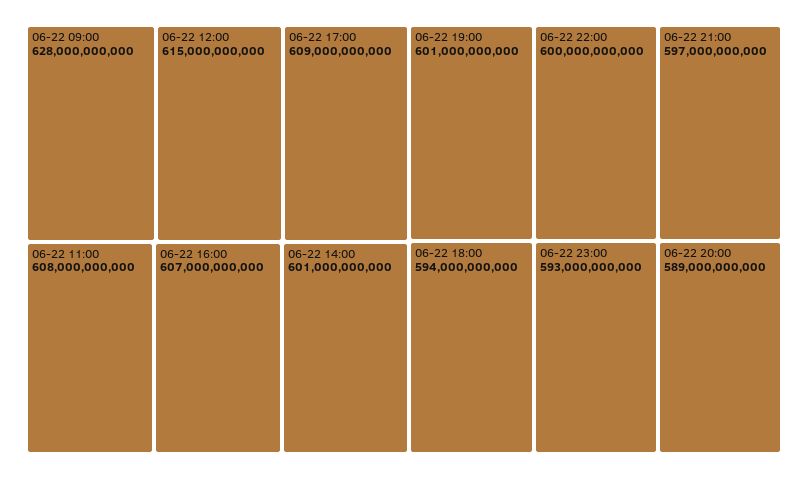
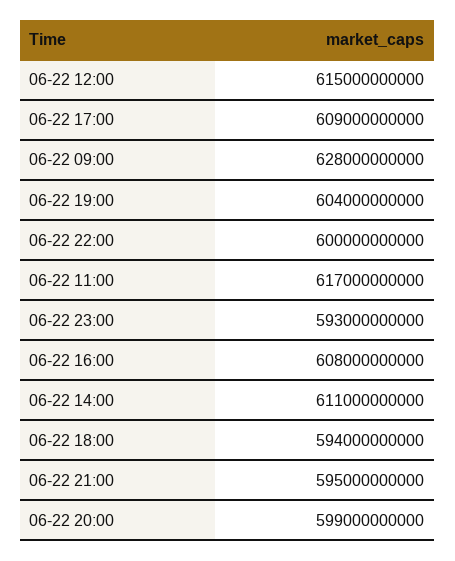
06-22 11:00: 608000000000 -> 617000000000
06-22 16:00: 607000000000 -> 608000000000
06-22 14:00: 601000000000 -> 611000000000
06-22 19:00: 601000000000 -> 604000000000
06-22 21:00: 597000000000 -> 595000000000
06-22 20:00: 589000000000 -> 599000000000

